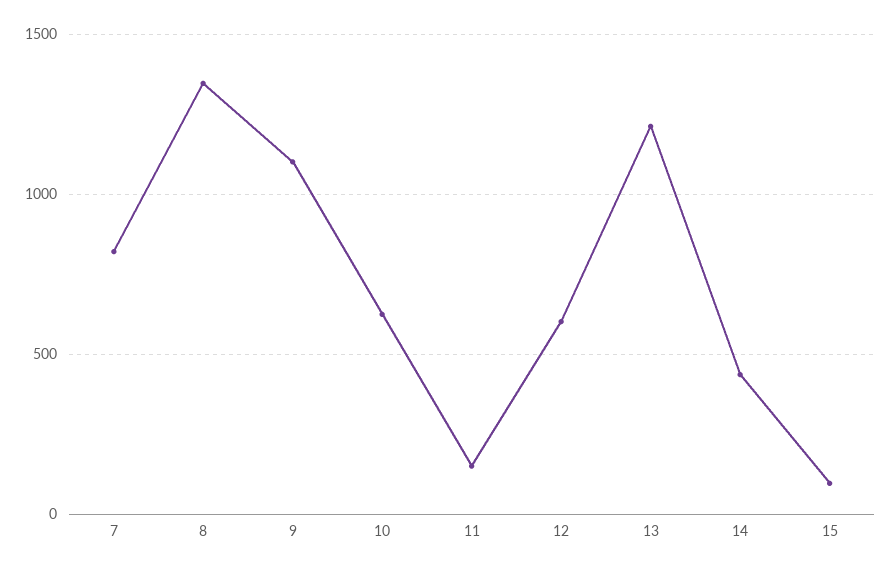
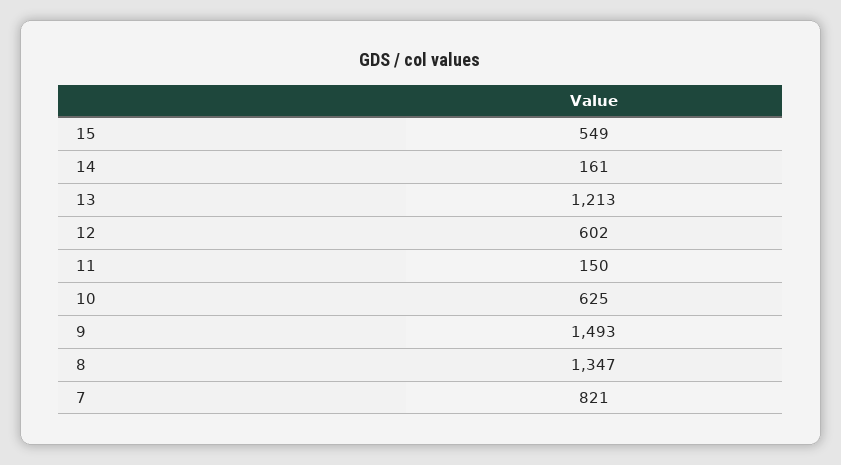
9: 1100 -> 1493
14: 450 -> 161
15: 100 -> 549

